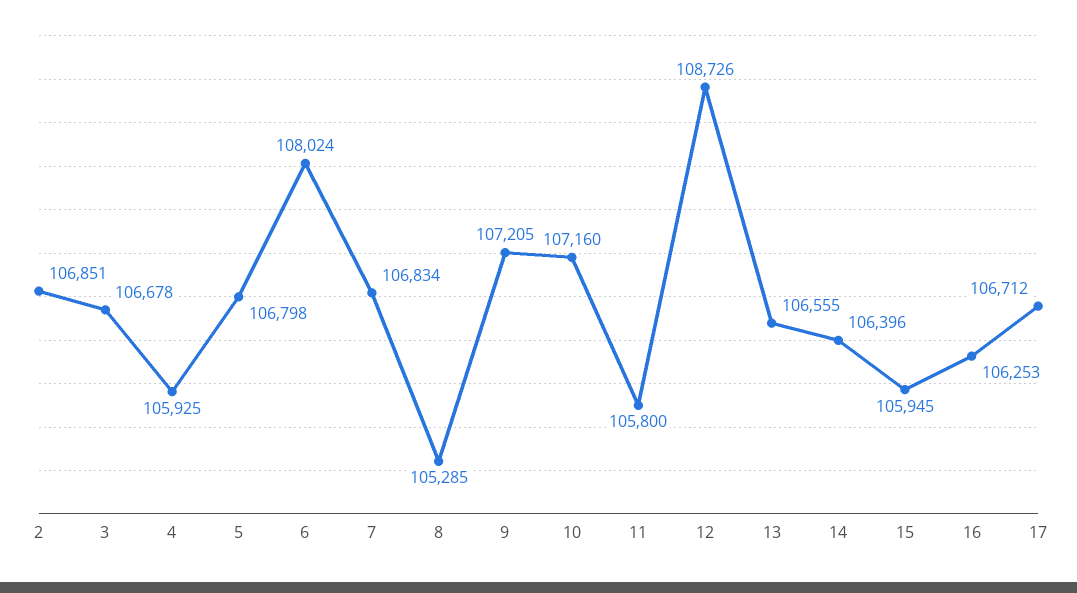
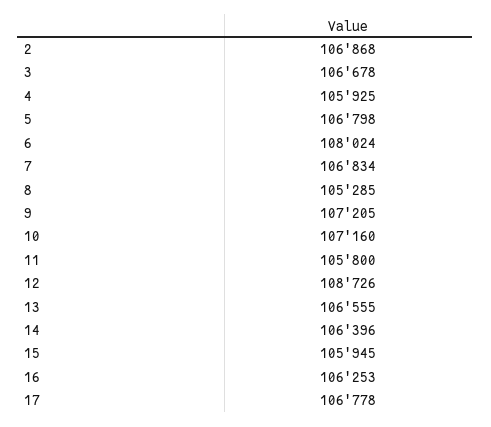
2: 106851 -> 106868
17: 106712 -> 106778

